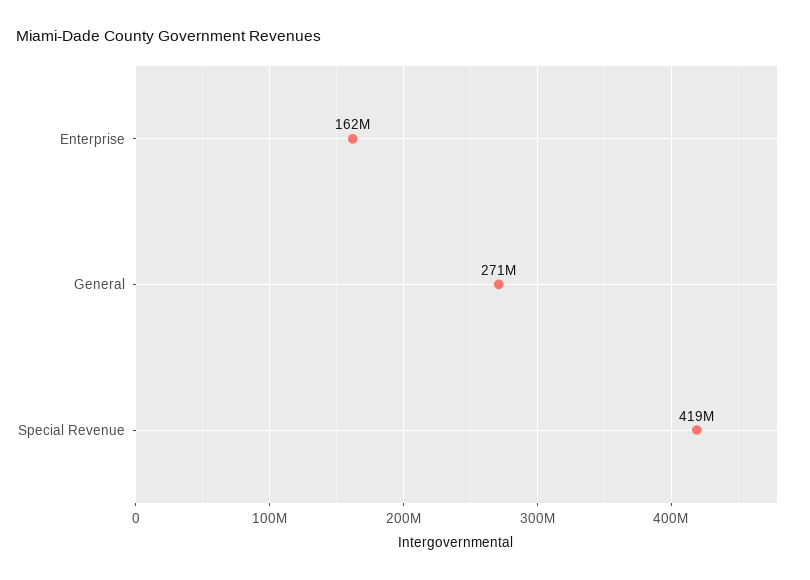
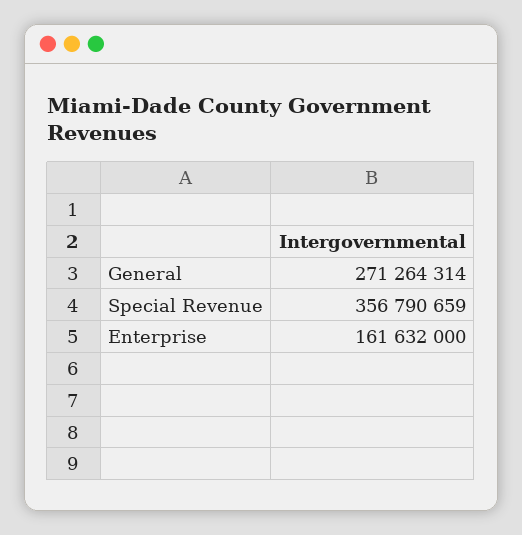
Special Revenue: 419000000 -> 356790659

